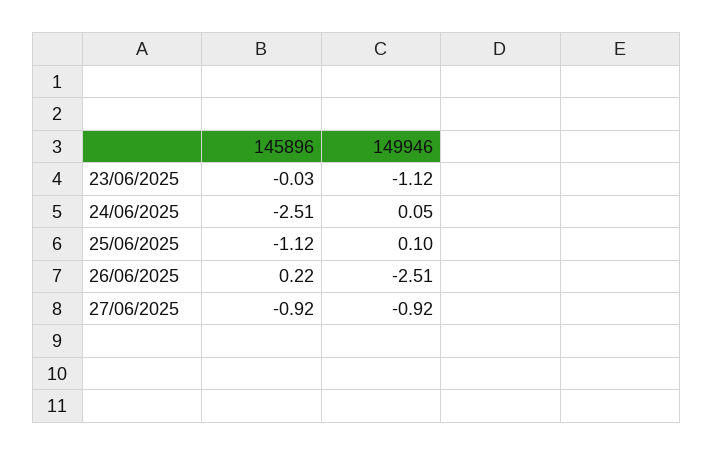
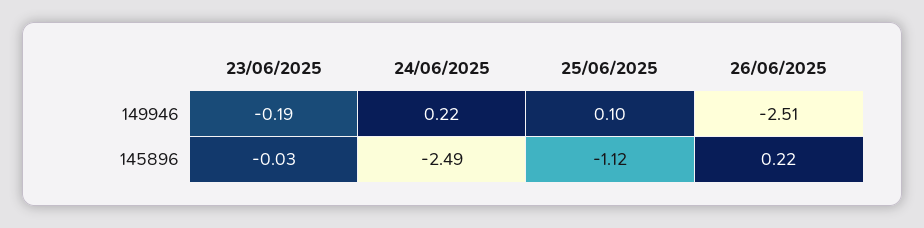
149946, 23/06/2025: -1.12 -> -0.19
145896, 24/06/2025: -2.51 -> -2.49
149946, 24/06/2025: 0.05 -> 0.22
145896, 27/06/2025: -0.92 -> none
149946, 27/06/2025: -0.92 -> none

